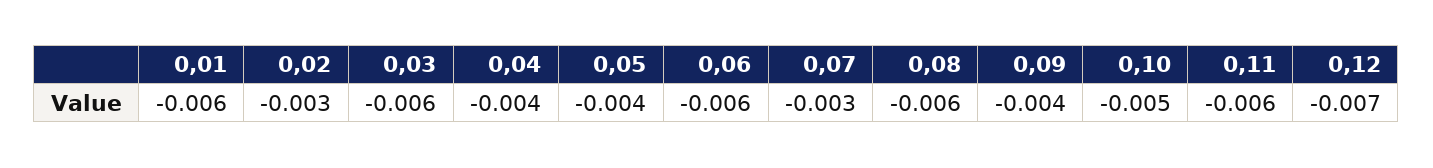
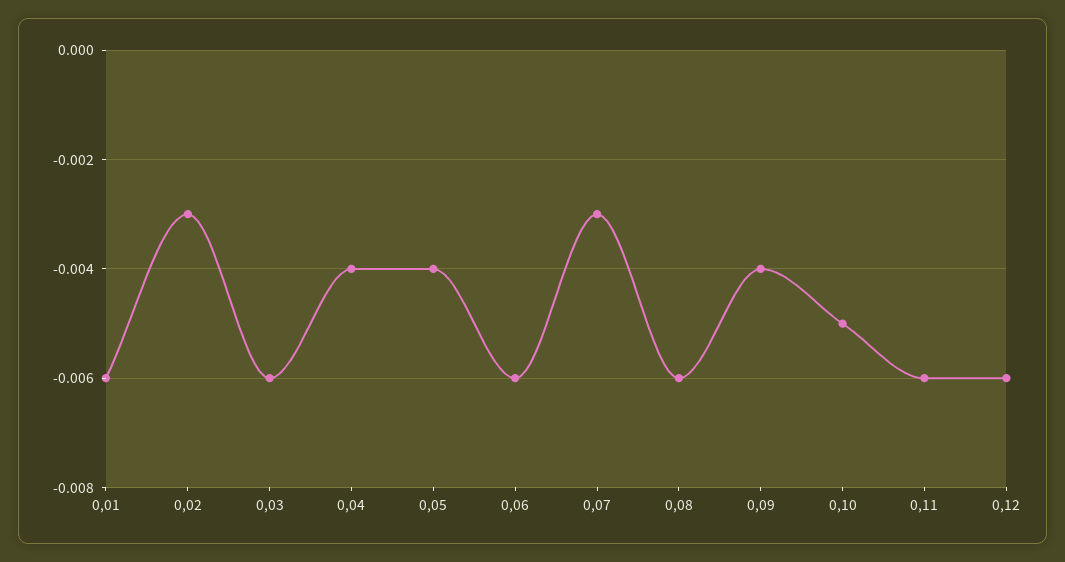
0,12: -0.007 -> -0.006

